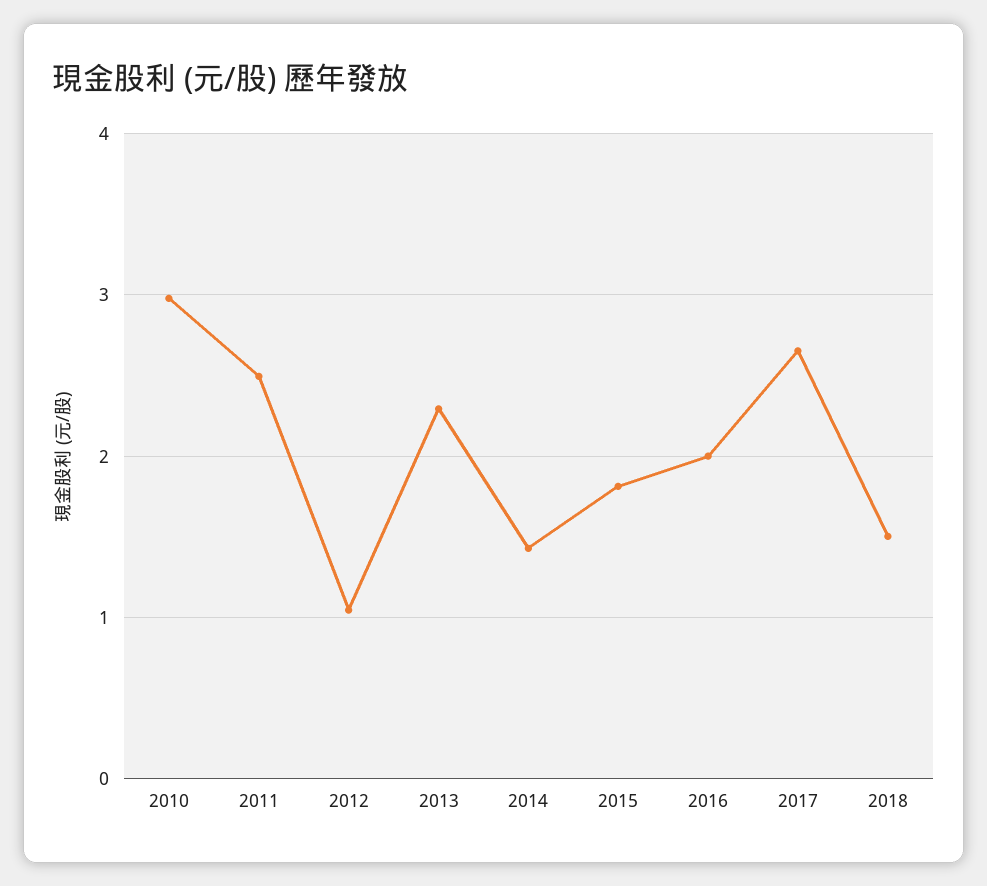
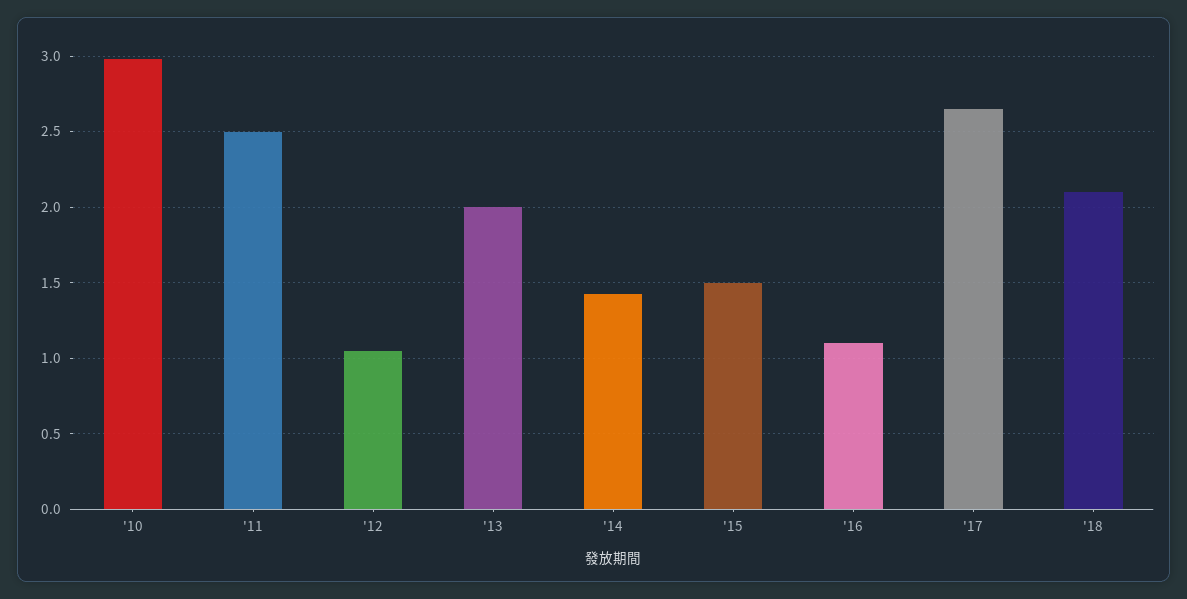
2013: 2.3 -> 2
2015: 1.8 -> 1.5
2016: 2 -> 1.1
2018: 1.5 -> 2.1

